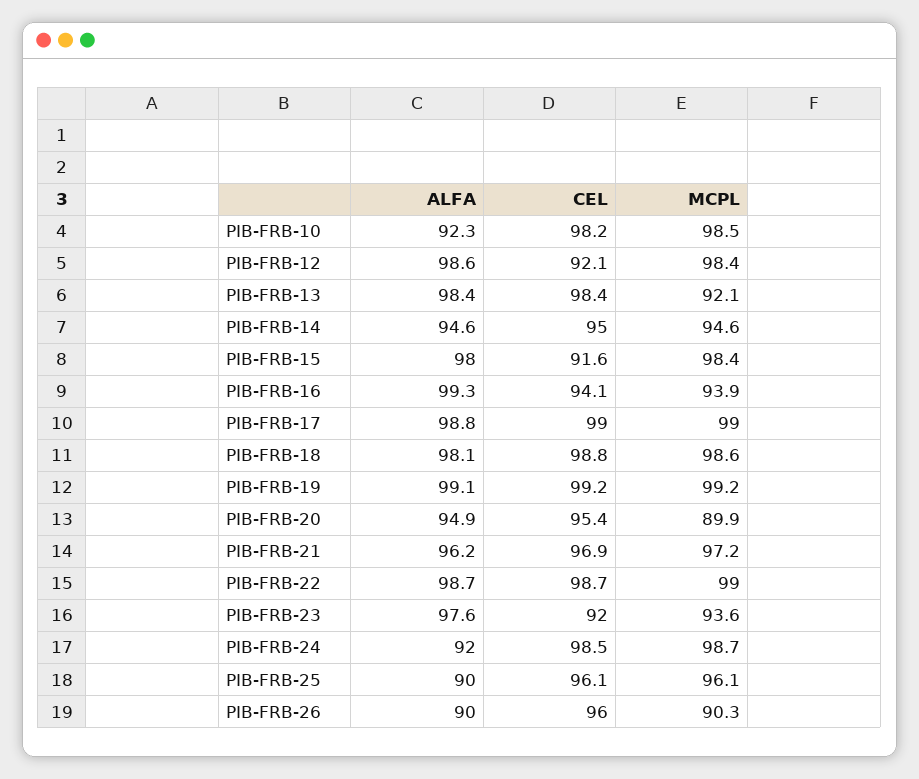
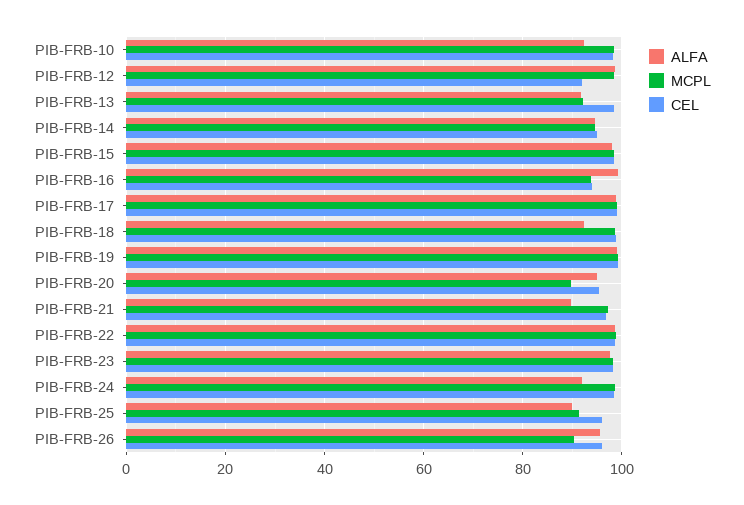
ALFA, PIB-FRB-13: 98.4 -> 92
CEL, PIB-FRB-15: 91.6 -> 98
ALFA, PIB-FRB-18: 98.1 -> 92
ALFA, PIB-FRB-21: 96.2 -> 90
CEL, PIB-FRB-23: 92 -> 98
MCPL, PIB-FRB-23: 93.6 -> 98
MCPL, PIB-FRB-25: 96.1 -> 92
ALFA, PIB-FRB-26: 90 -> 96

